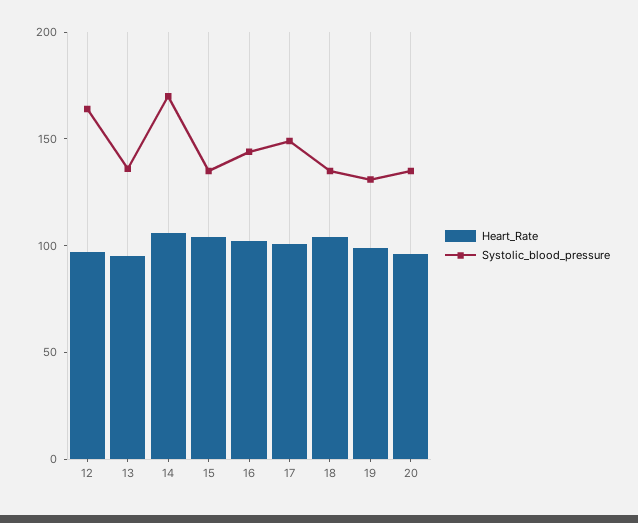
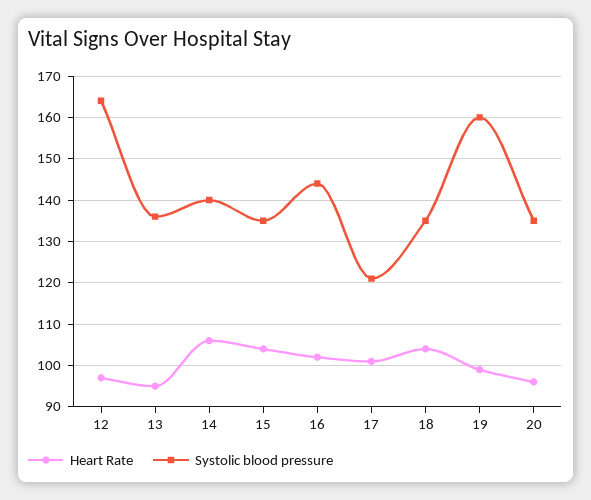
Systolic_blood_pressure, 14: 170 -> 140
Systolic_blood_pressure, 17: 150 -> 120
Systolic_blood_pressure, 19: 130 -> 160

